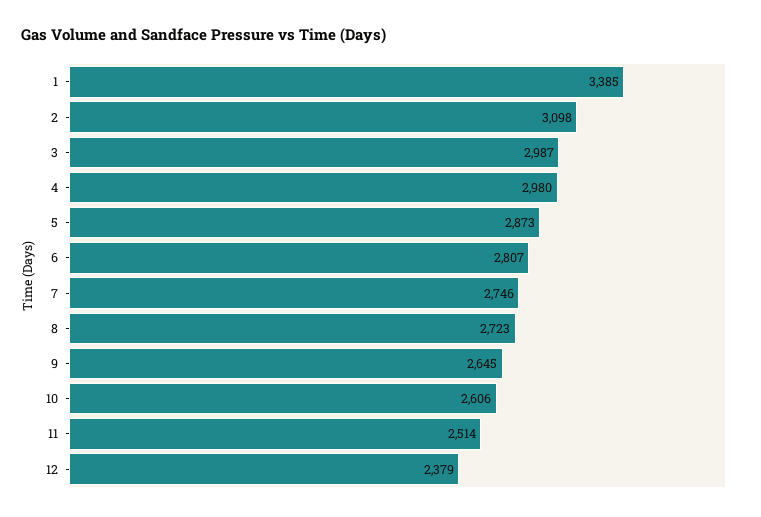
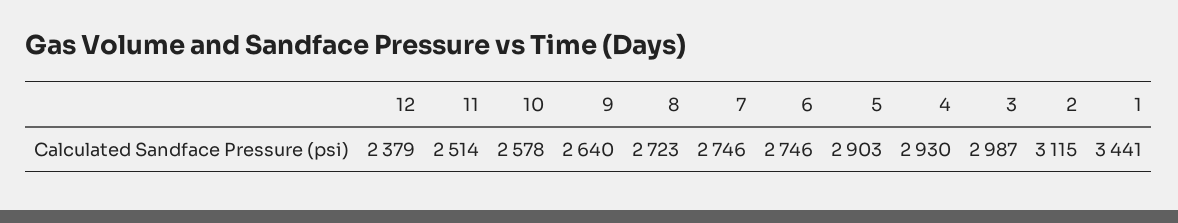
1: 3385 -> 3441
2: 3098 -> 3115
4: 2980 -> 2930
5: 2873 -> 2903
6: 2807 -> 2746
9: 2645 -> 2640
10: 2606 -> 2578

